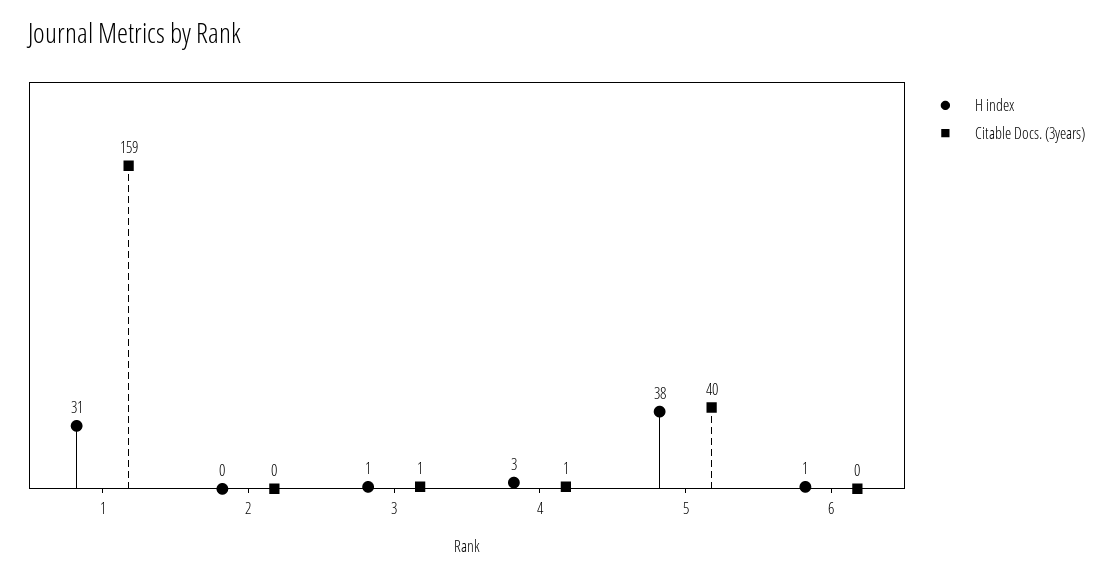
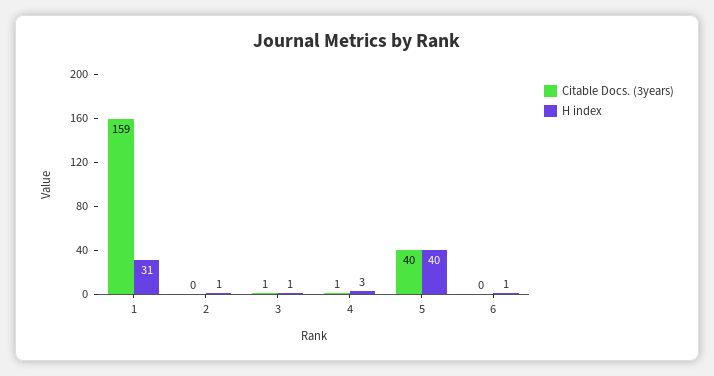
H index, 2: 0 -> 1
H index, 5: 38 -> 40

